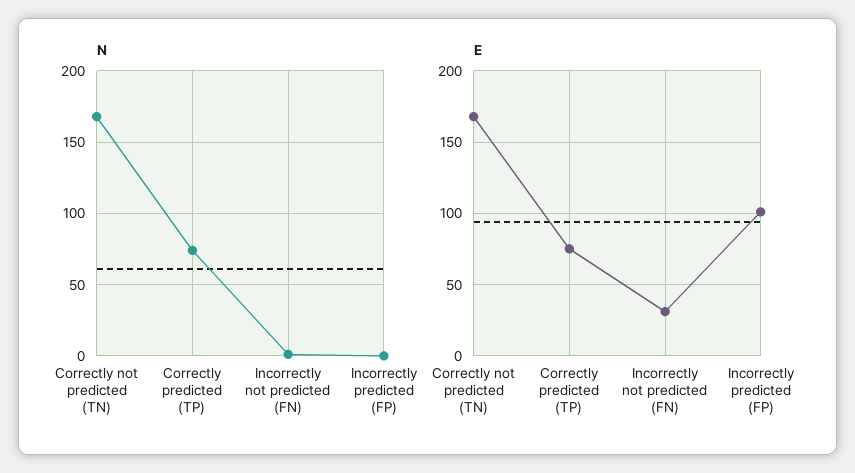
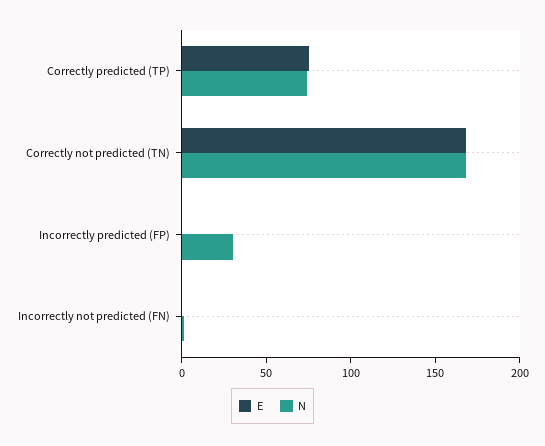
N, Incorrectly predicted (FP): 0 -> 30
E, Incorrectly not predicted (FN): 30 -> 0
E, Incorrectly predicted (FP): 100 -> 0

